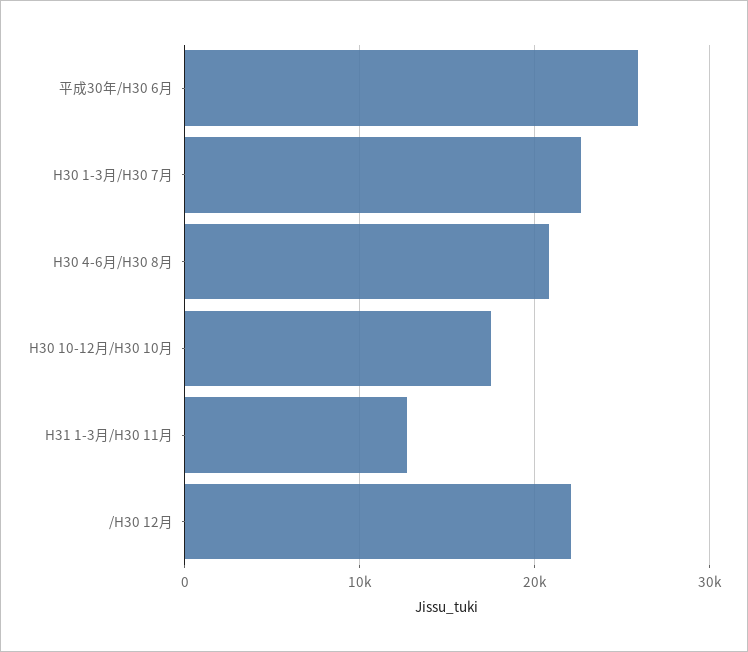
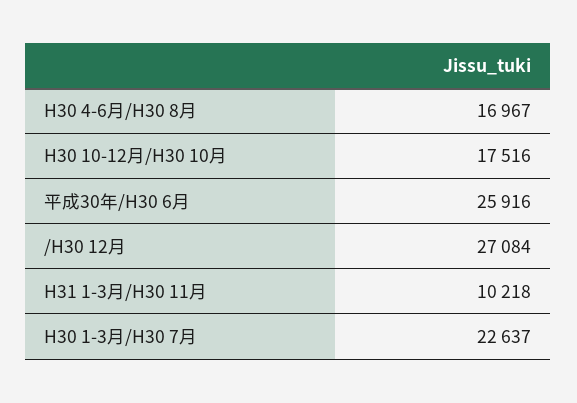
H30 4-6月/H30 8月: 21000 -> 16967
H31 1-3月/H30 11月: 13000 -> 10218
/H30 12月: 22000 -> 27084

